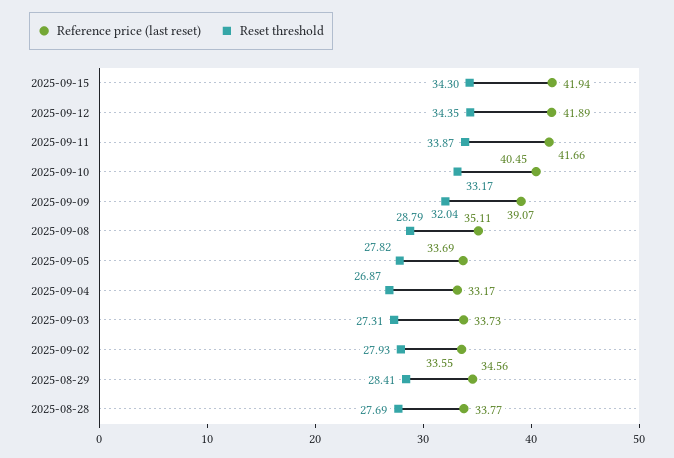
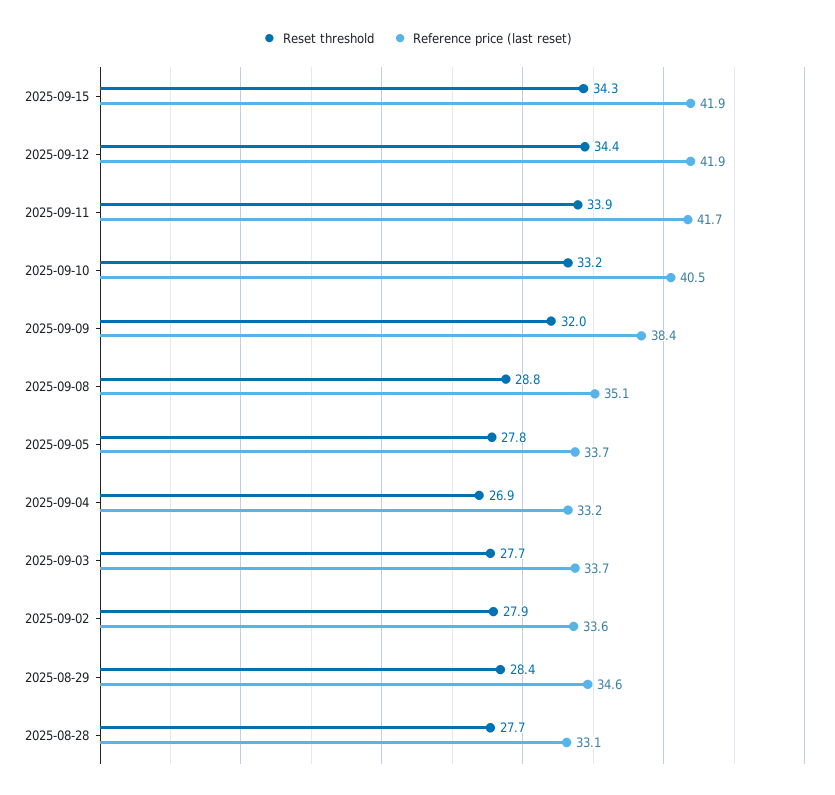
Reference price (last reset), 2025-09-09: 39.07 -> 38.4
Reset threshold, 2025-09-03: 27.31 -> 27.7
Reference price (last reset), 2025-08-28: 33.77 -> 33.1

